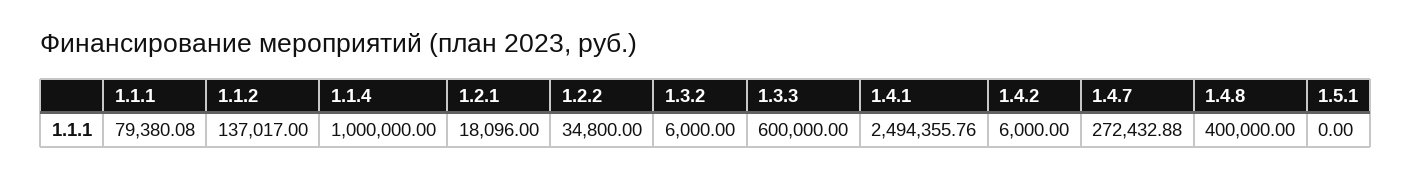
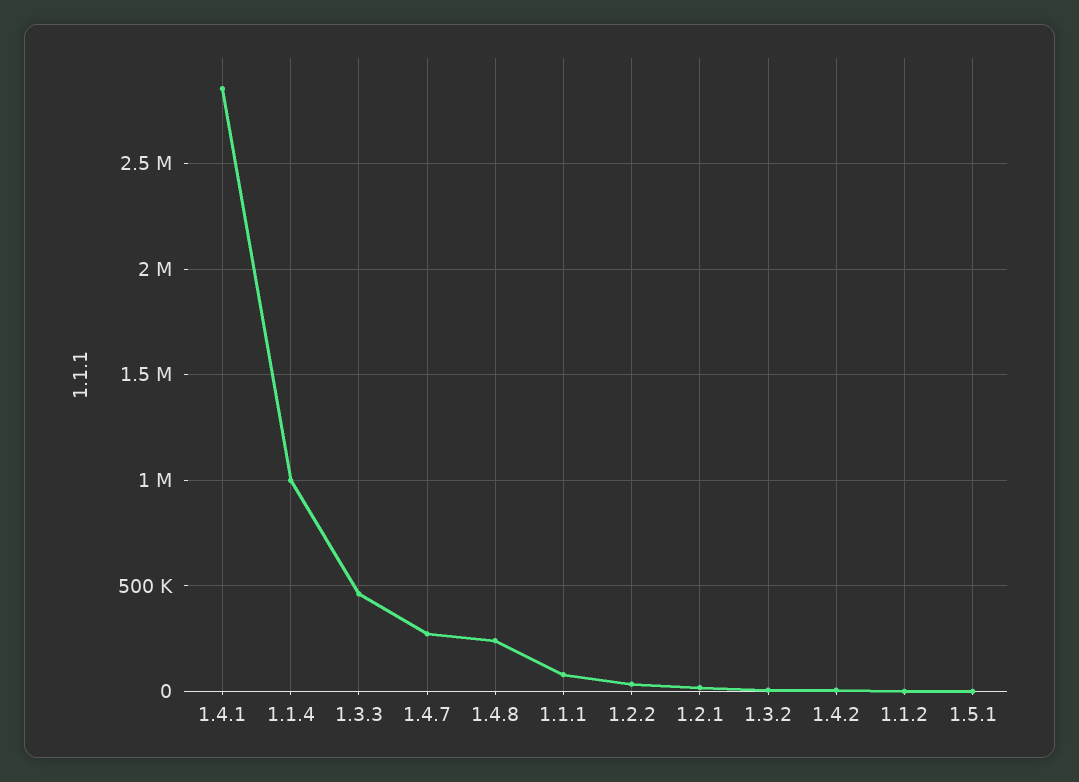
1.1.2: 137017 -> 0
1.3.3: 600000 -> 450000
1.4.1: 2494355.76 -> 2850000
1.4.8: 400000 -> 250000

